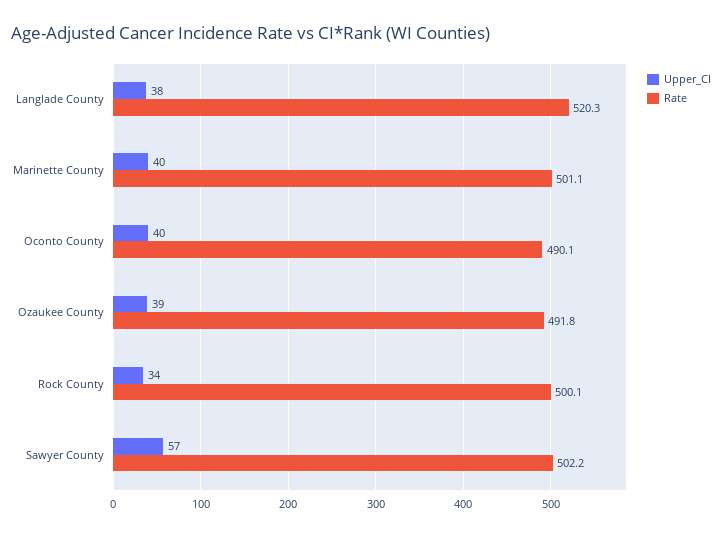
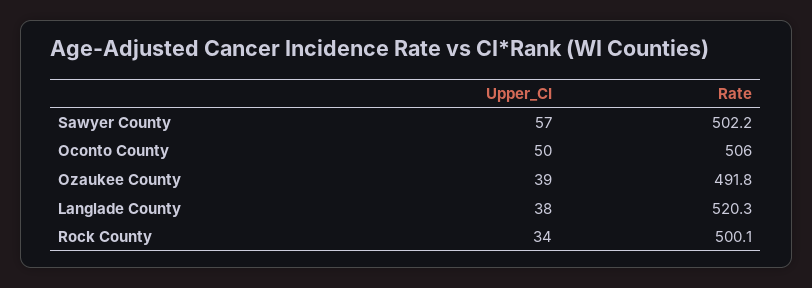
Upper_CI, Marinette County: 40 -> none
Rate, Marinette County: 501.1 -> none
Upper_CI, Oconto County: 40 -> 50
Rate, Oconto County: 490.1 -> 506

